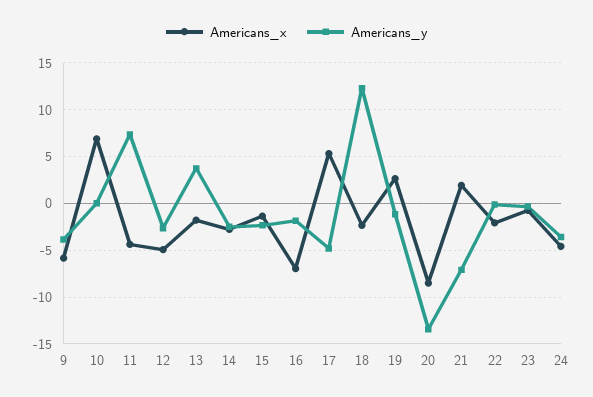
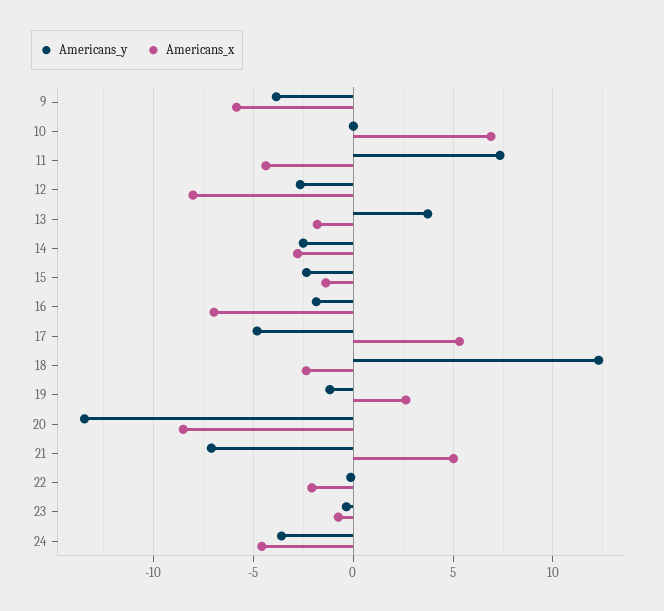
Americans_x, 12: -5 -> -8
Americans_x, 21: 2 -> 5

